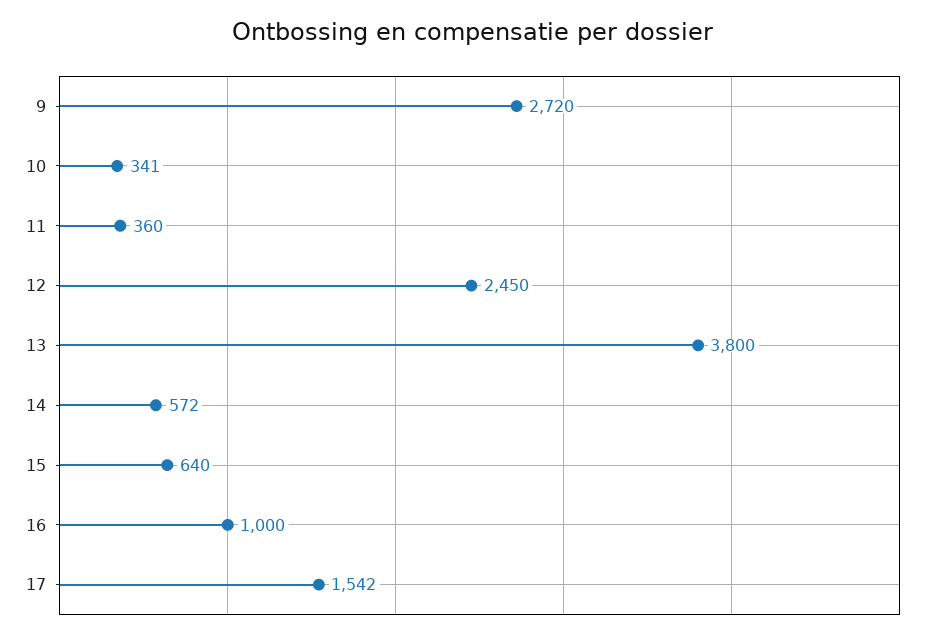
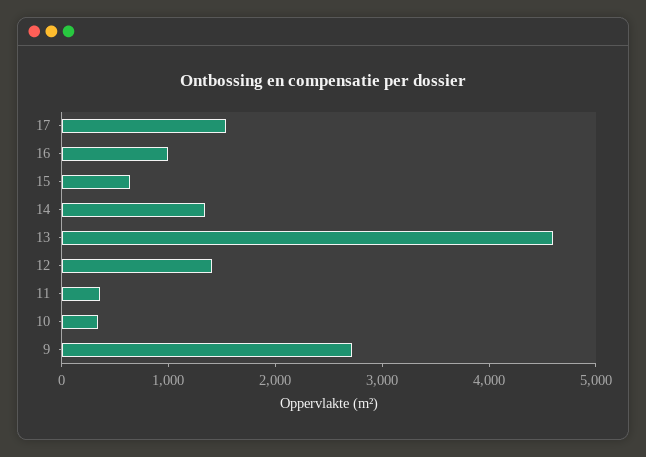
12: 2450 -> 1400
13: 3800 -> 4600
14: 572 -> 1400

